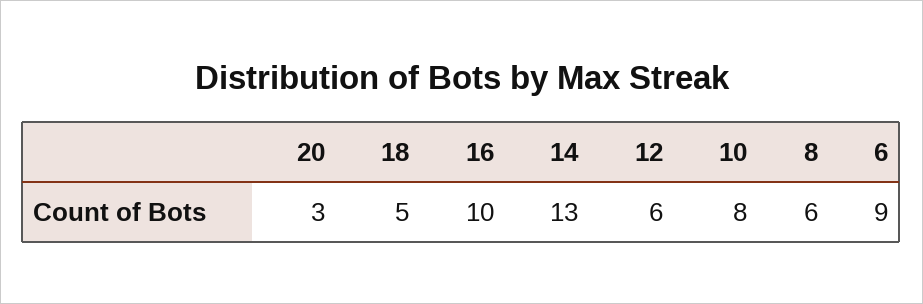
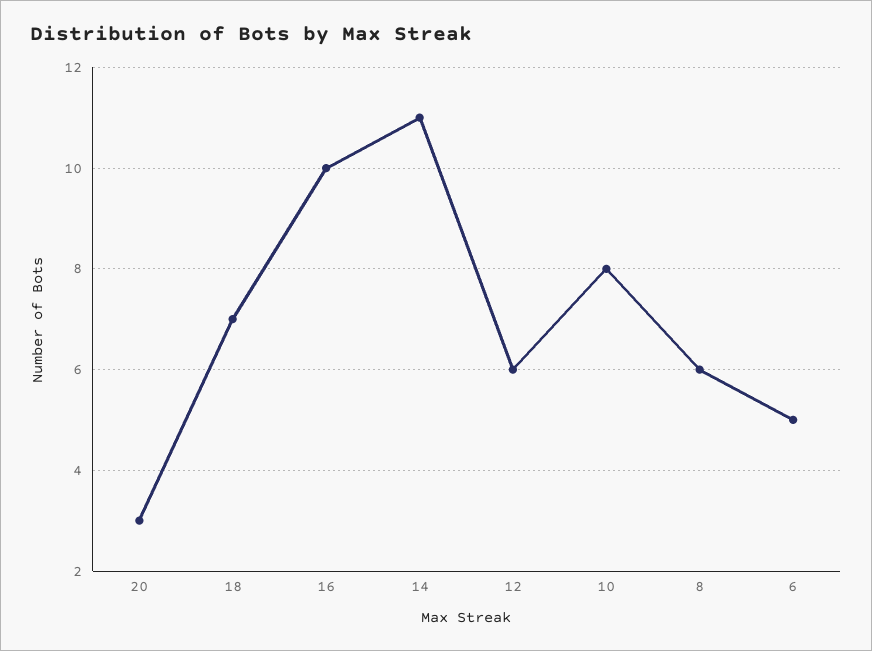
18: 5 -> 7
14: 13 -> 11
6: 9 -> 5

